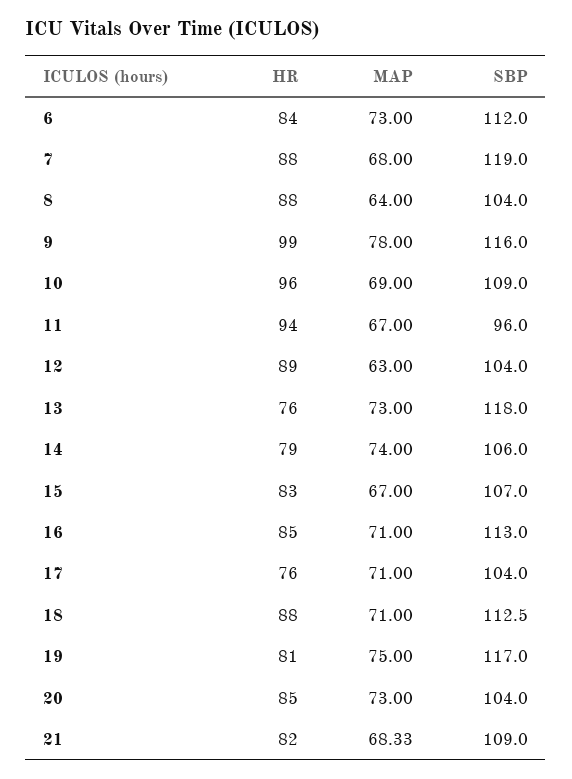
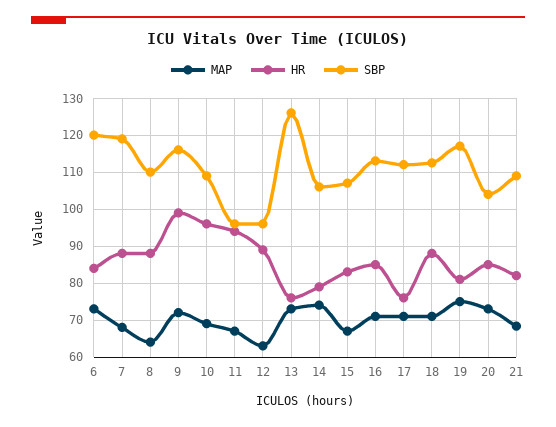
SBP, 6: 112 -> 120
SBP, 8: 104 -> 110
MAP, 9: 78 -> 72
SBP, 12: 104 -> 96
SBP, 13: 118 -> 126
SBP, 17: 104 -> 112

